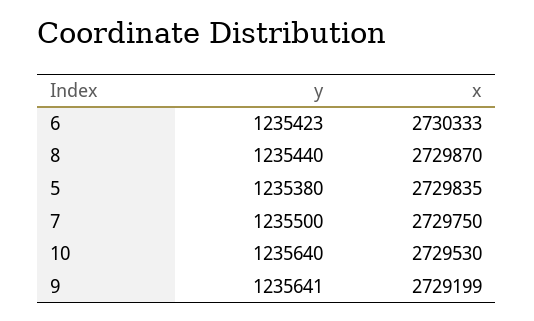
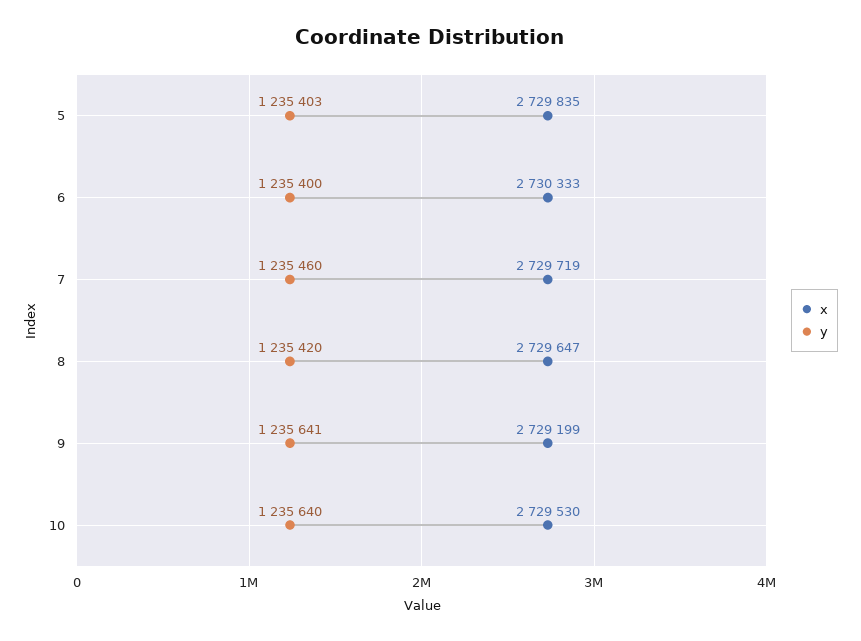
y, 6: 1235423 -> 1235400
y, 8: 1235440 -> 1235420
x, 8: 2729870 -> 2729647
y, 5: 1235380 -> 1235403
y, 7: 1235500 -> 1235460
x, 7: 2729750 -> 2729719

